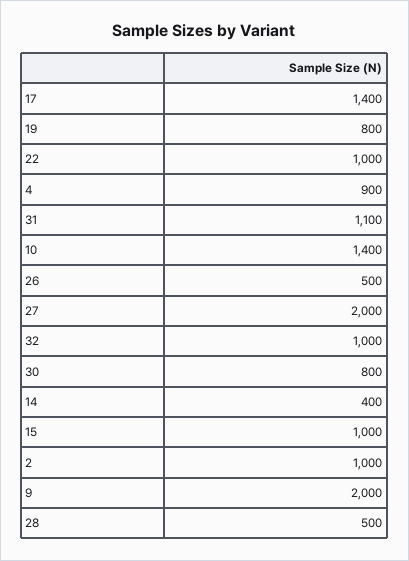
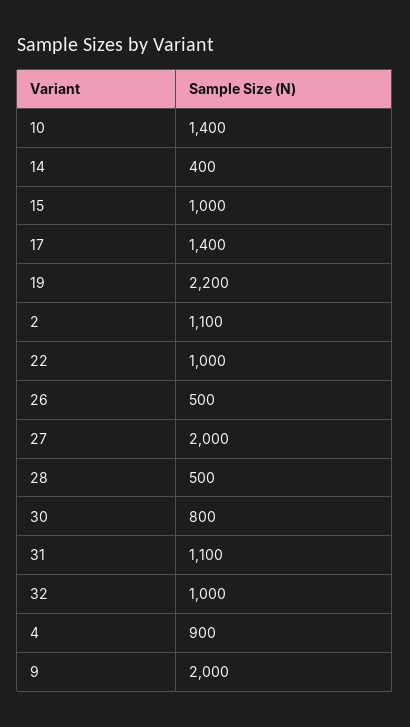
19: 800 -> 2200
2: 1000 -> 1100

